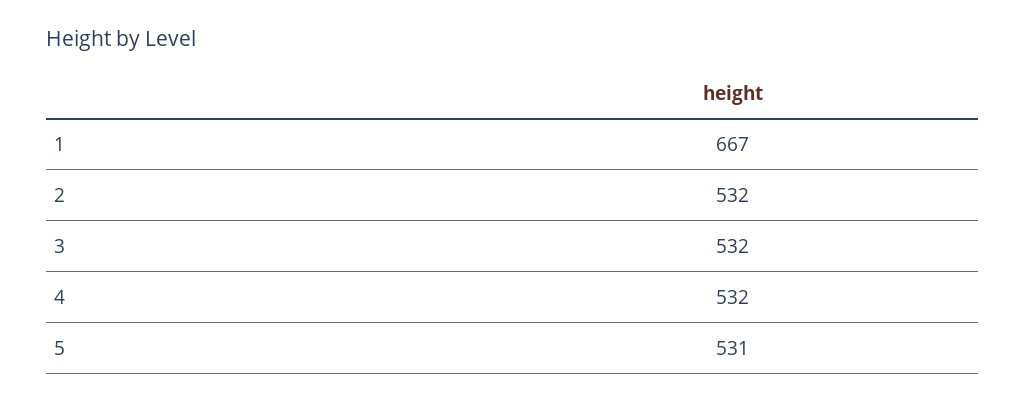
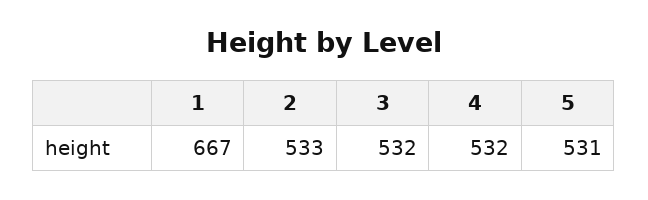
2: 532 -> 533

